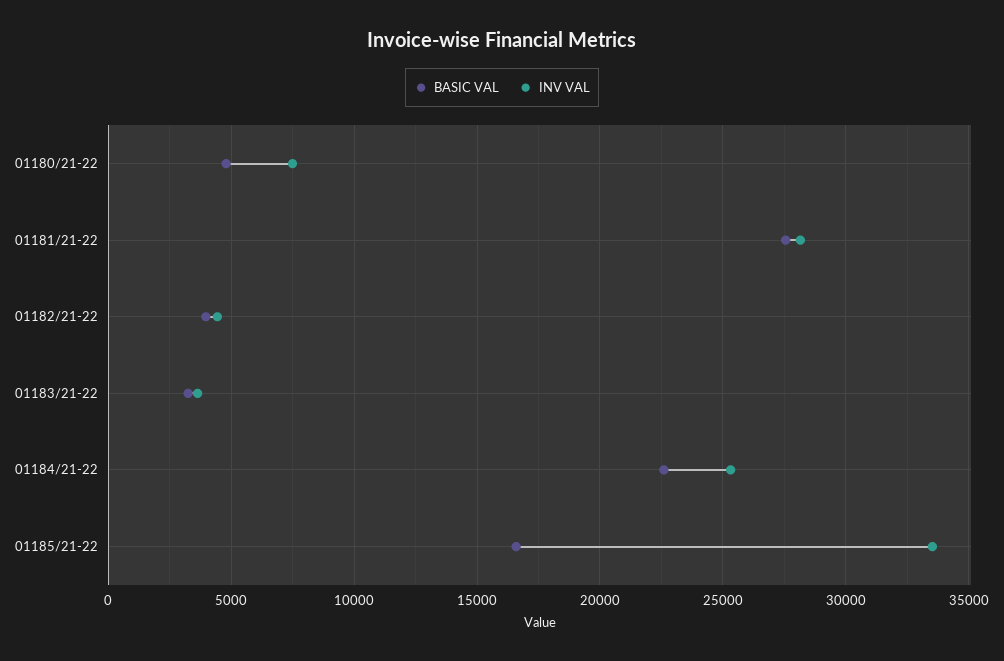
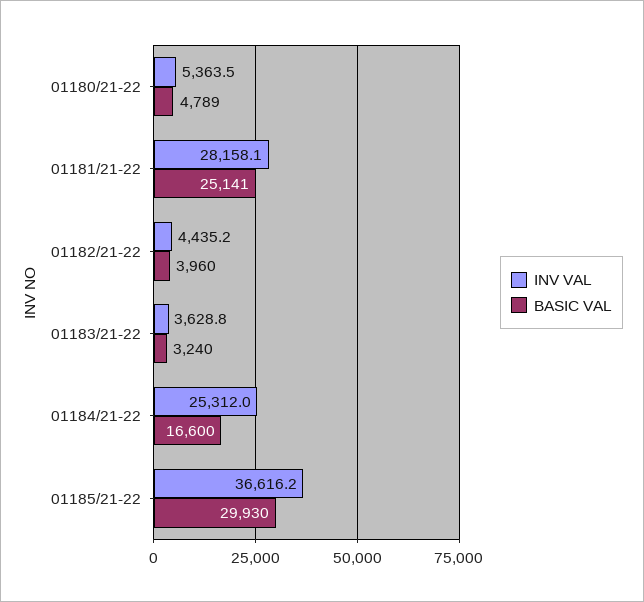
INV VAL, 01180/21-22: 7500 -> 5363.5
BASIC VAL, 01181/21-22: 27500 -> 25141
BASIC VAL, 01184/21-22: 22500 -> 16600
BASIC VAL, 01185/21-22: 16500 -> 29930
INV VAL, 01185/21-22: 33500 -> 36616.2

